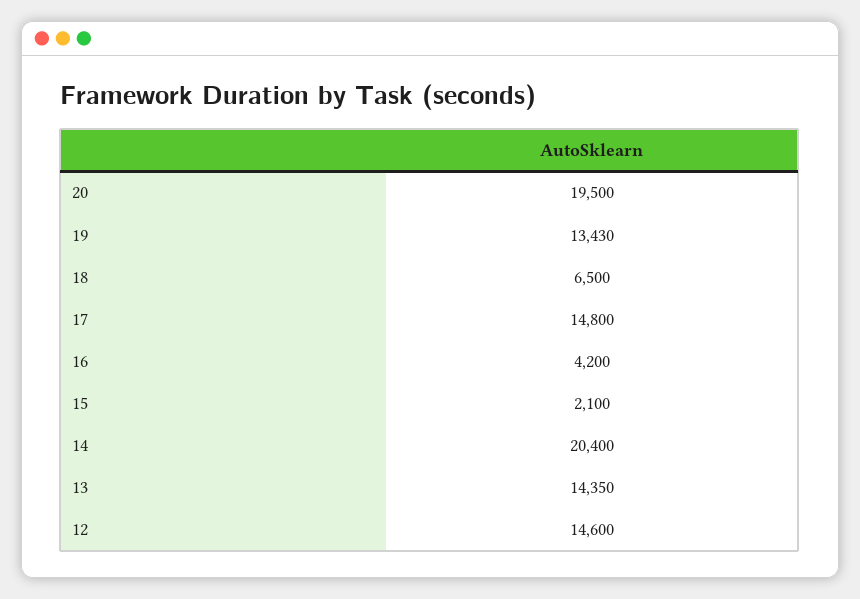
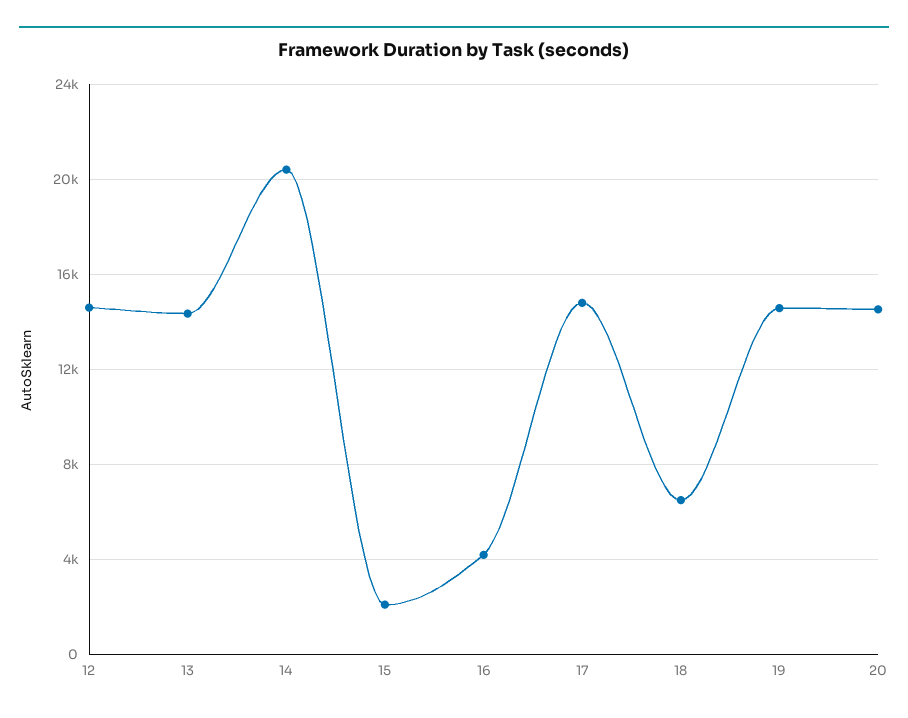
20: 19500 -> 14500
19: 13430 -> 14500

